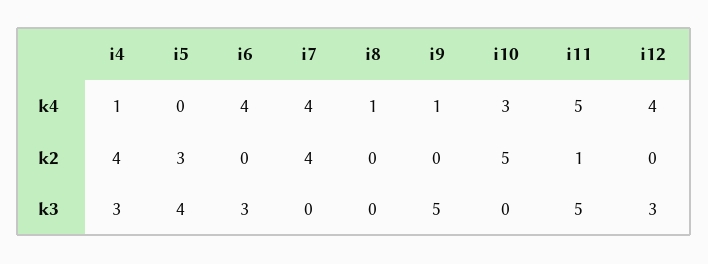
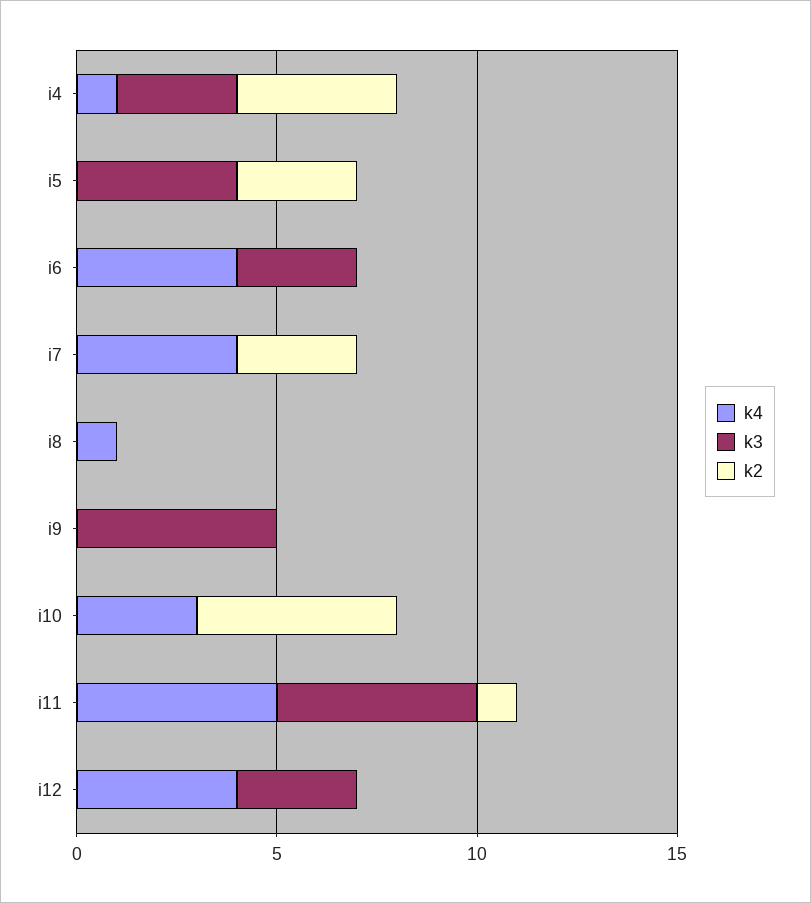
k4, i9: 1 -> 0
k2, i7: 4 -> 3

